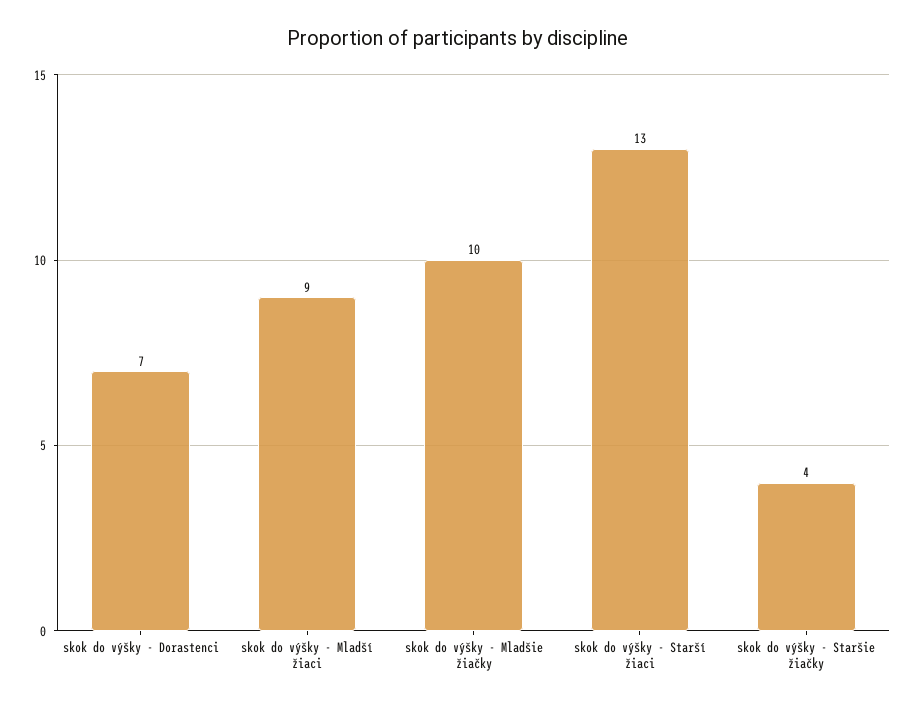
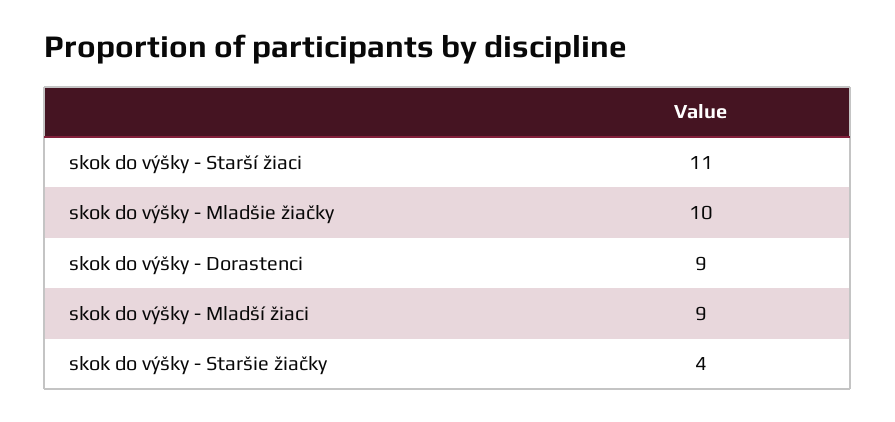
skok do výšky - Dorastenci: 7 -> 9
skok do výšky - Starší žiaci: 13 -> 11

